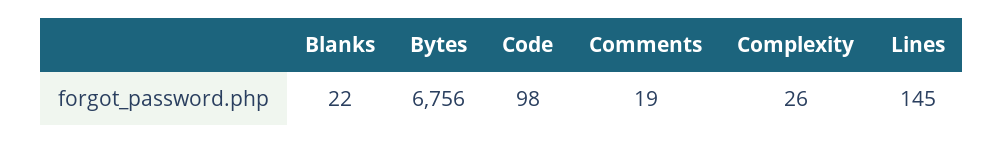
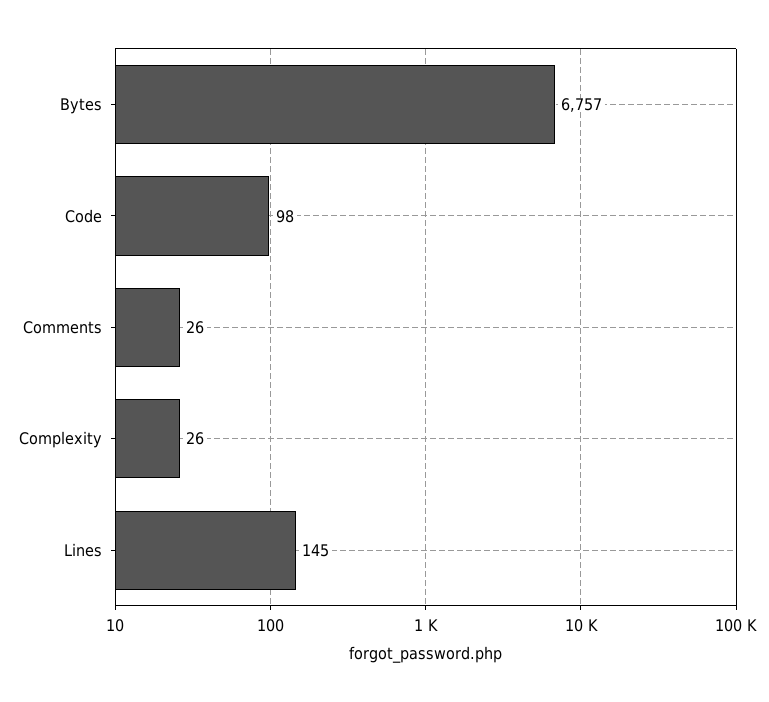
Blanks: 22 -> none
Bytes: 6756 -> 6757
Comments: 19 -> 26

